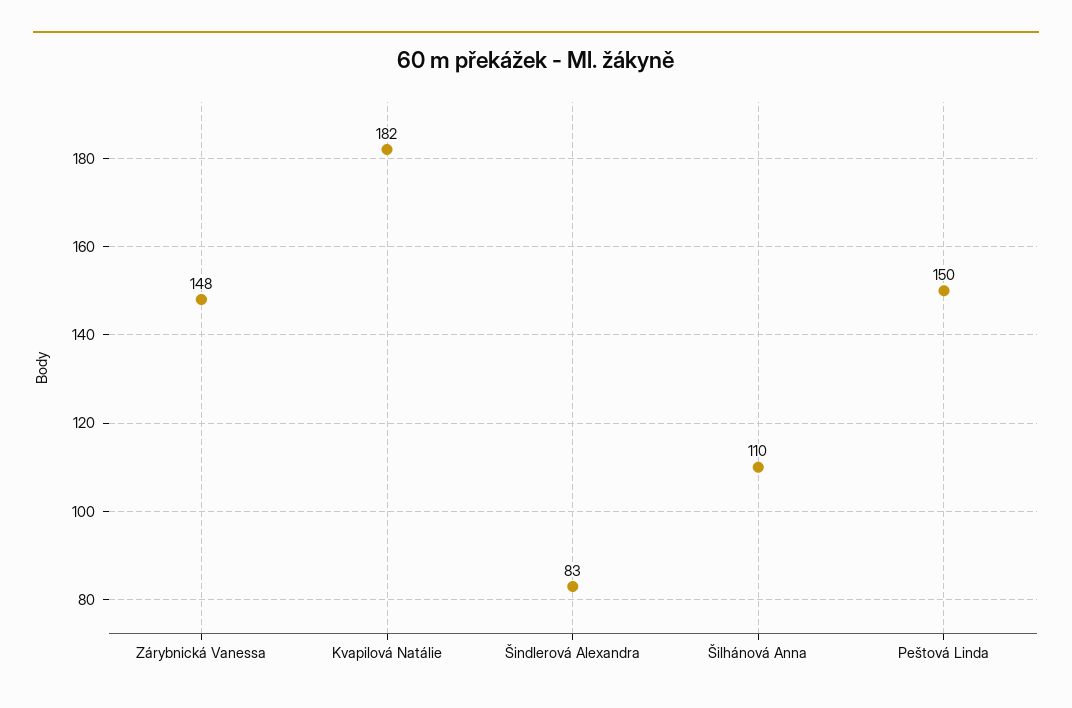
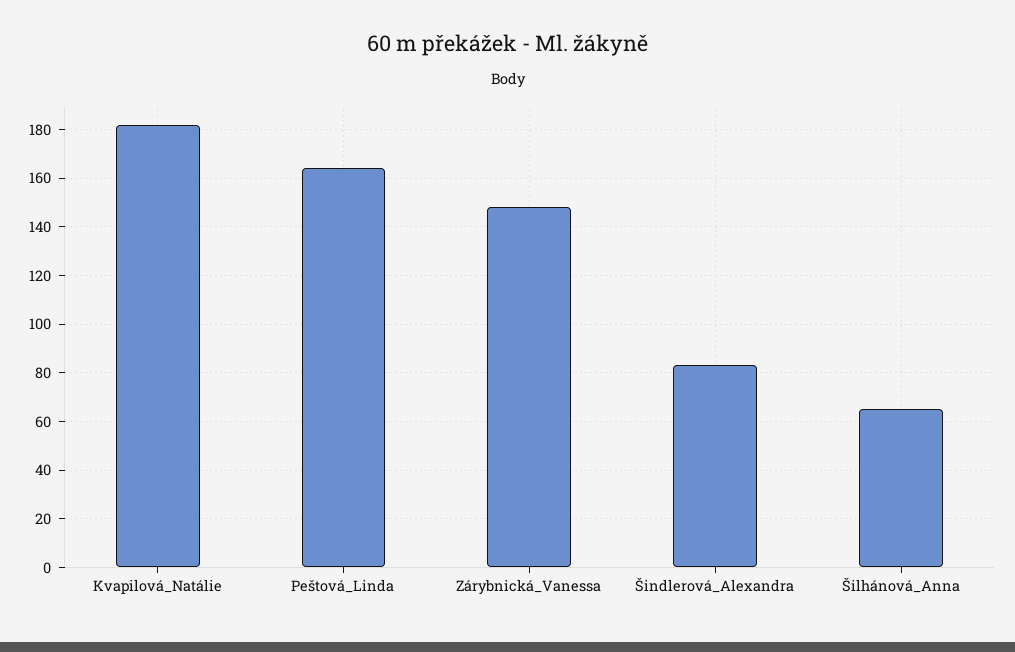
Šilhánová Anna: 110 -> 65
Peštová Linda: 150 -> 165

